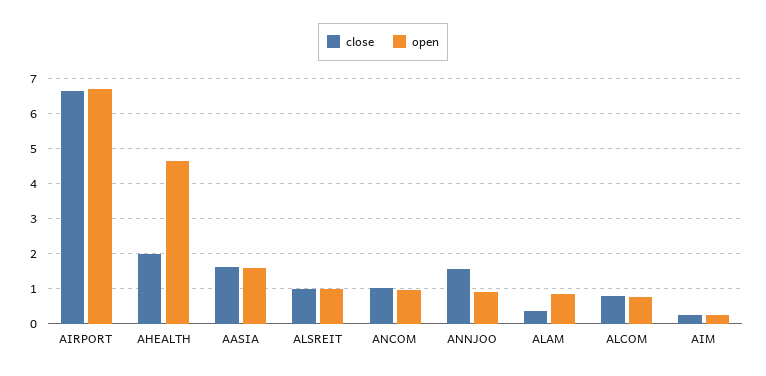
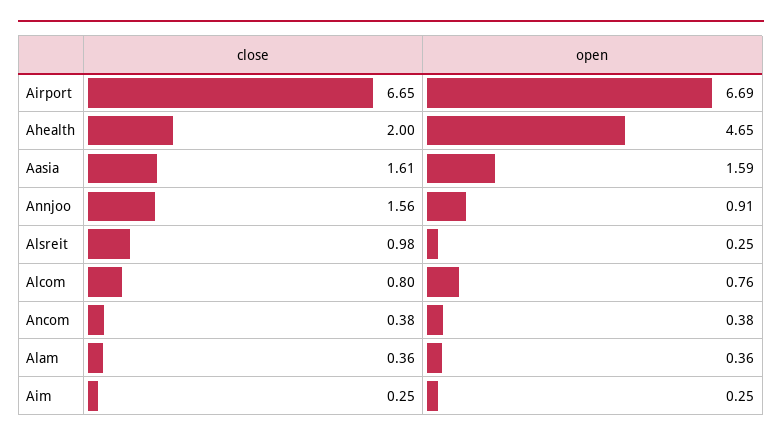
open, ALSREIT: 1 -> 0.25
close, ANCOM: 1 -> 0.38
open, ANCOM: 1 -> 0.38
open, ALAM: 0.8 -> 0.36

